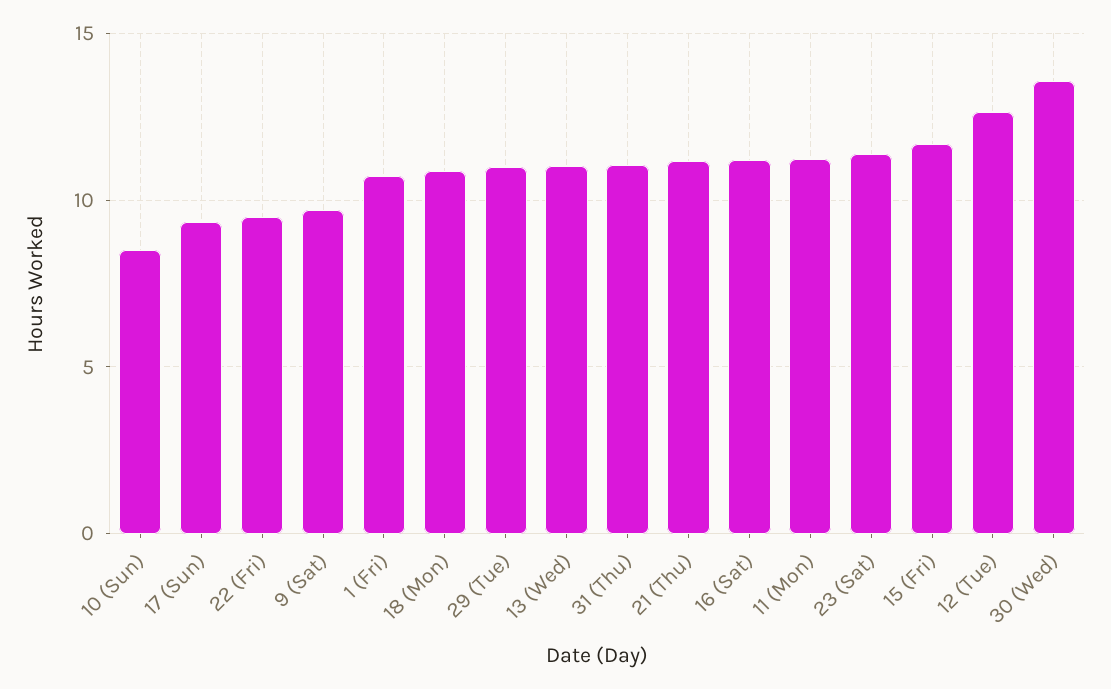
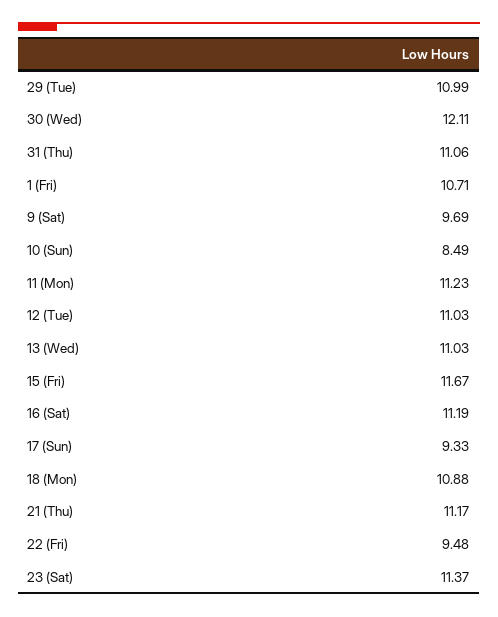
12 (Tue): 12.5 -> 11.03
30 (Wed): 13.5 -> 12.11

